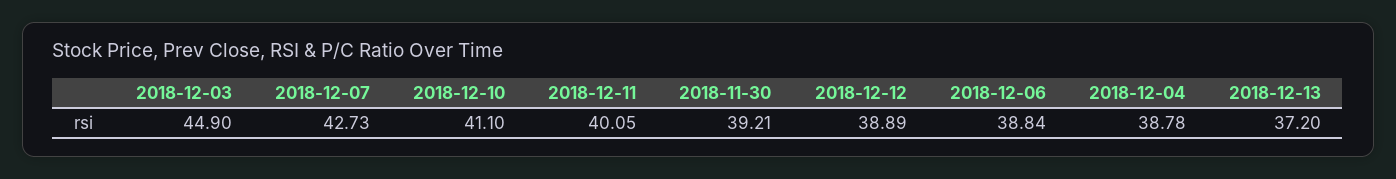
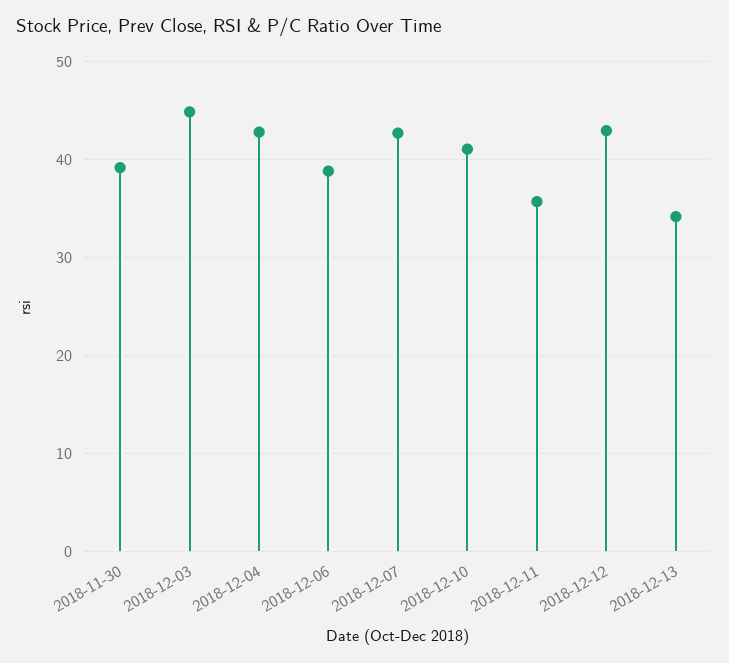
2018-12-11: 40.05 -> 36
2018-12-12: 38.89 -> 43
2018-12-04: 38.78 -> 43
2018-12-13: 37.2 -> 34

